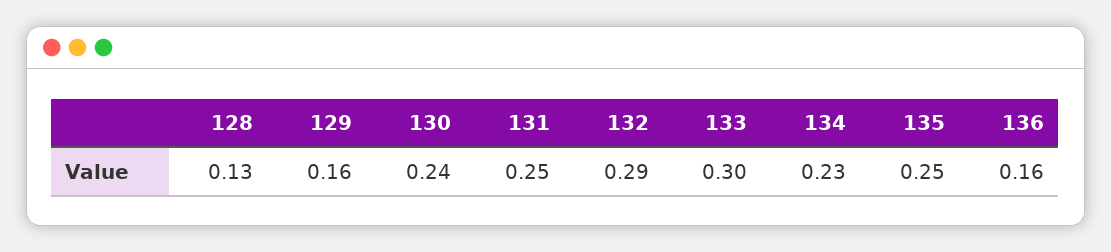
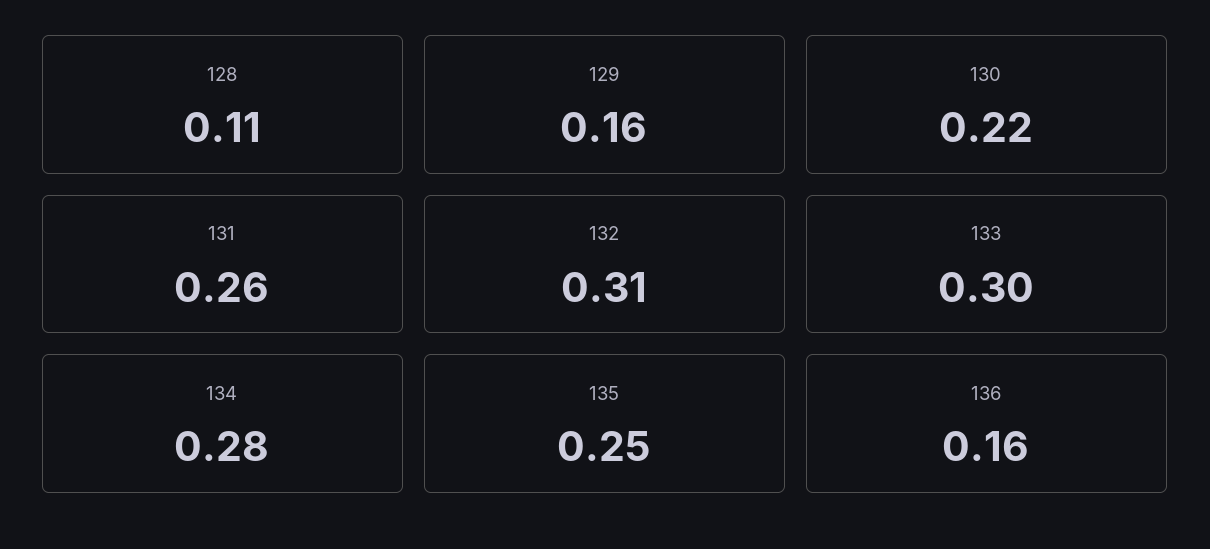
128: 0.13 -> 0.11
130: 0.24 -> 0.22
131: 0.25 -> 0.26
132: 0.29 -> 0.31
134: 0.23 -> 0.28

